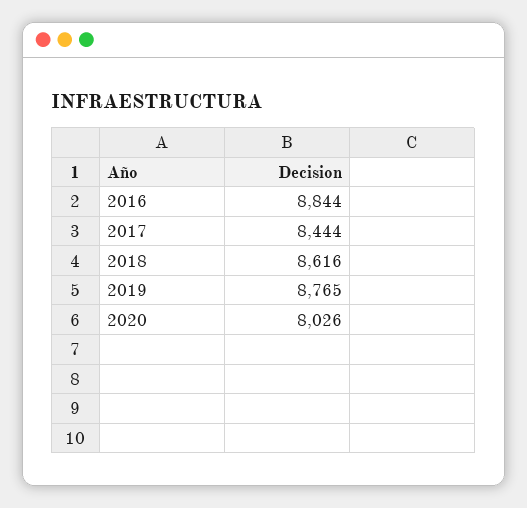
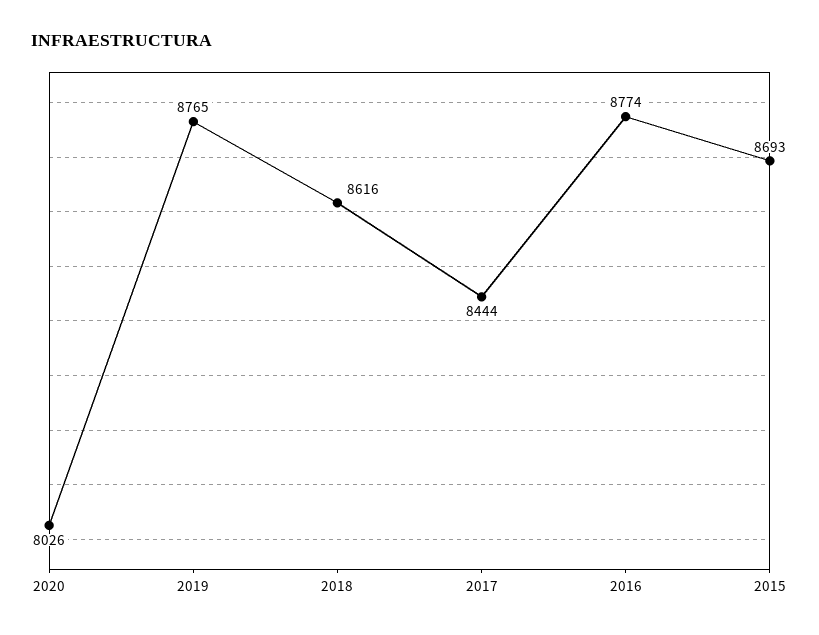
2016: 8844 -> 8774
2015: none -> 8693

